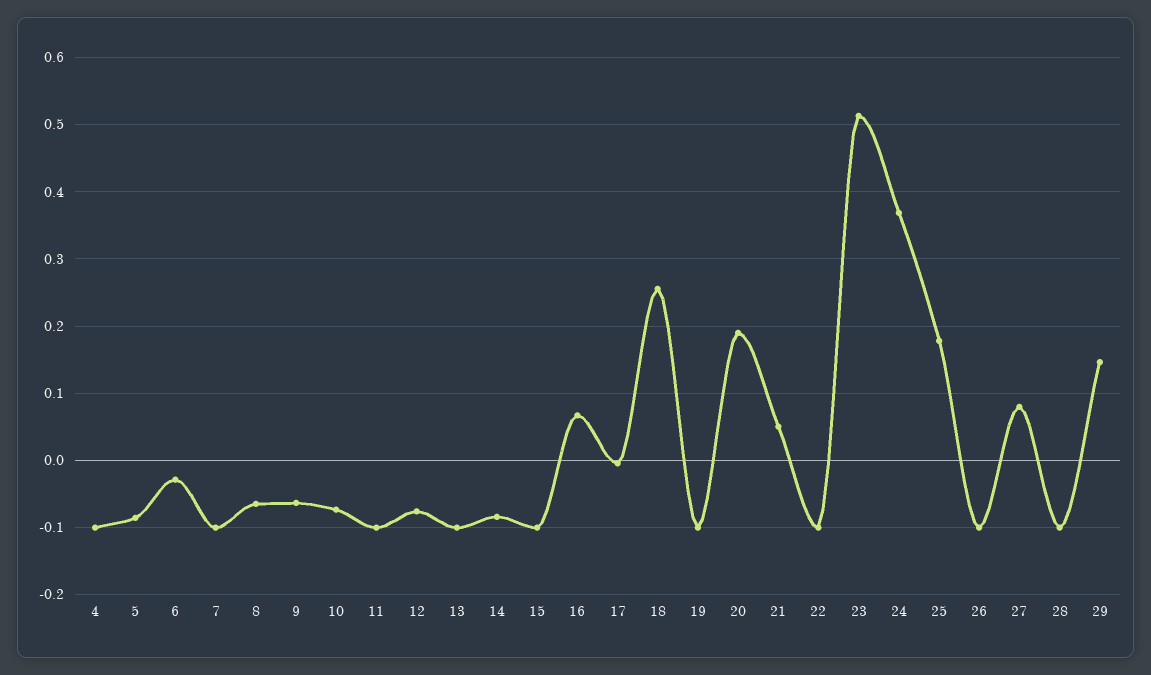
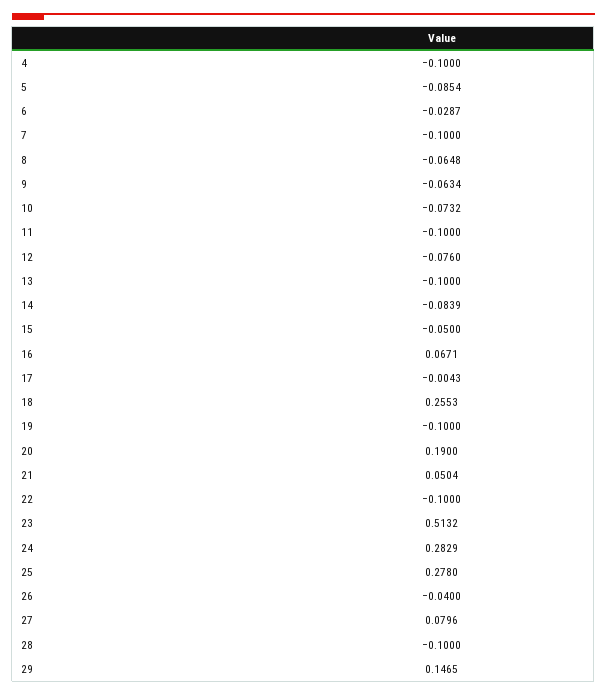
15: -0.1 -> -0.05
24: 0.37 -> 0.2829
25: 0.18 -> 0.278
26: -0.1 -> -0.04

